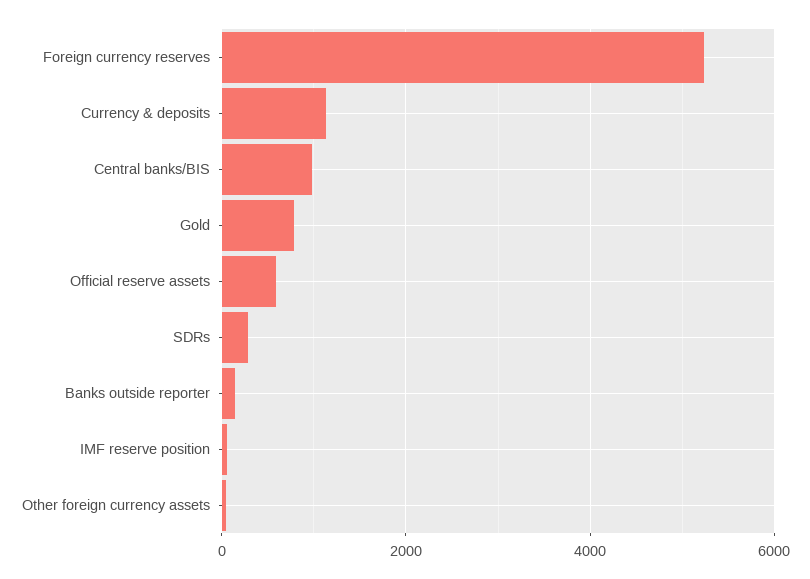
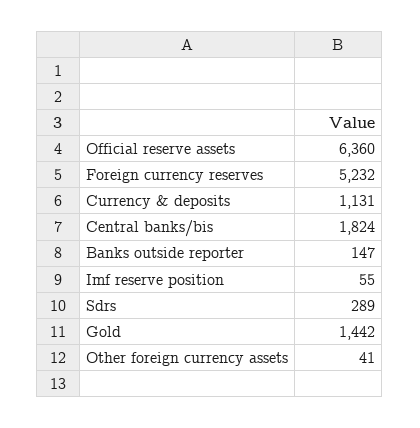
Central banks/BIS: 1000 -> 1824
Gold: 800 -> 1442
Official reserve assets: 600 -> 6360

